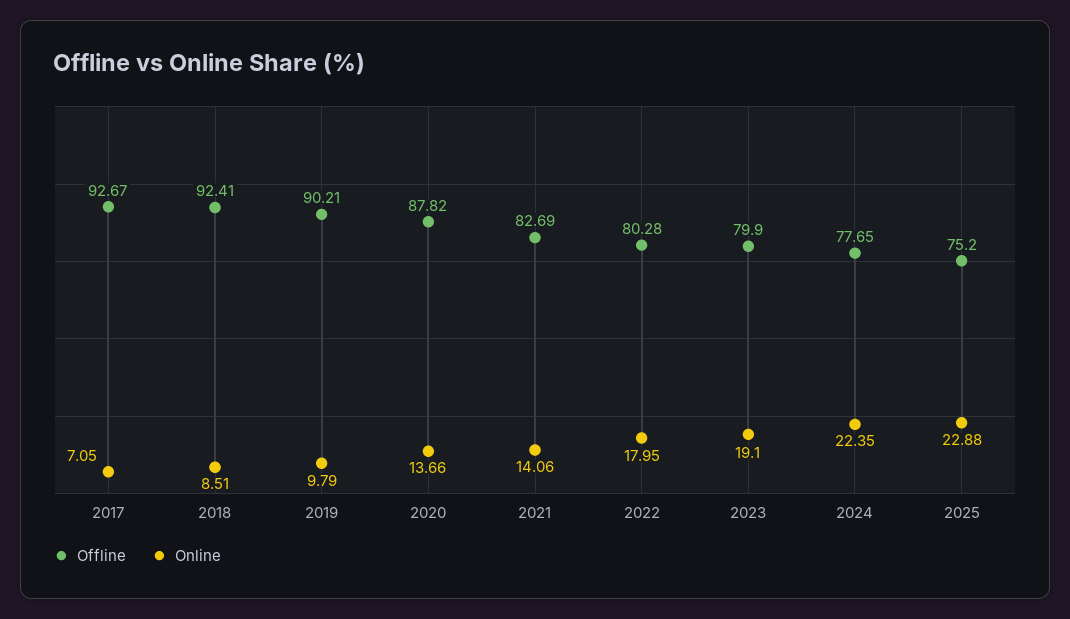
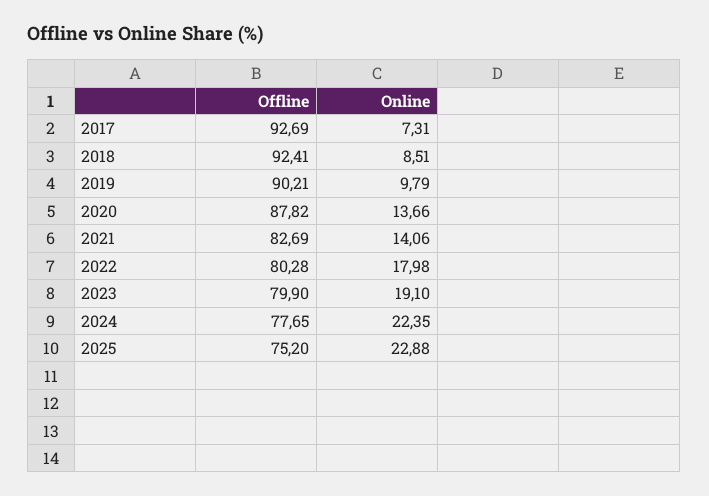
Offline, 2017: 92.67 -> 92.69
Online, 2017: 7.05 -> 7.31
Online, 2022: 17.95 -> 17.98

